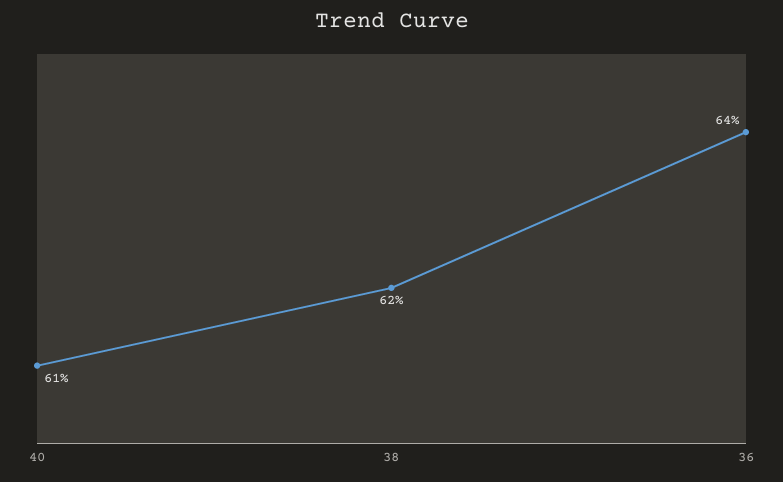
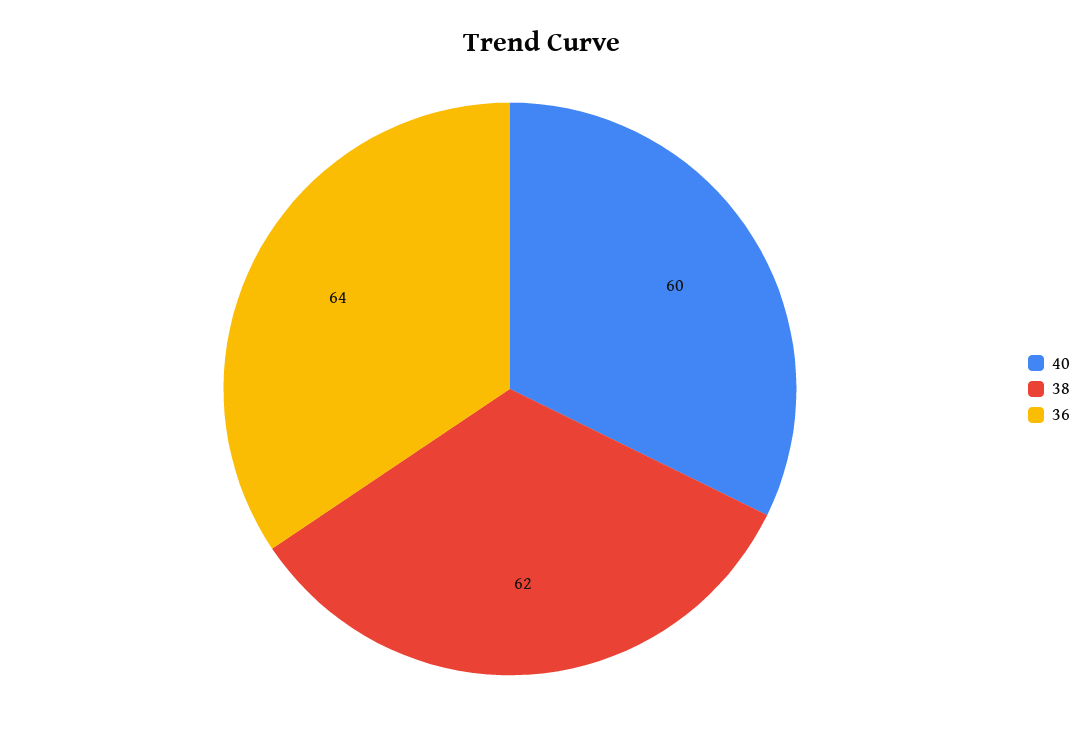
40: 61 -> 60

